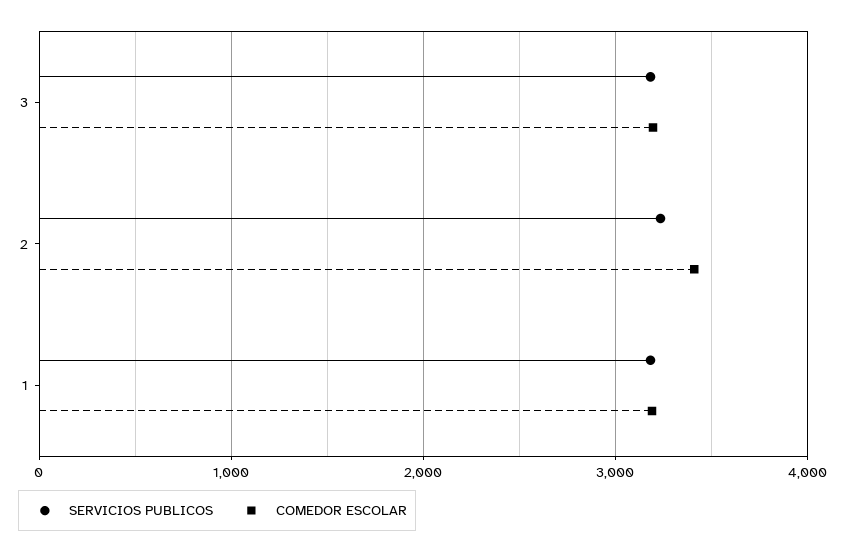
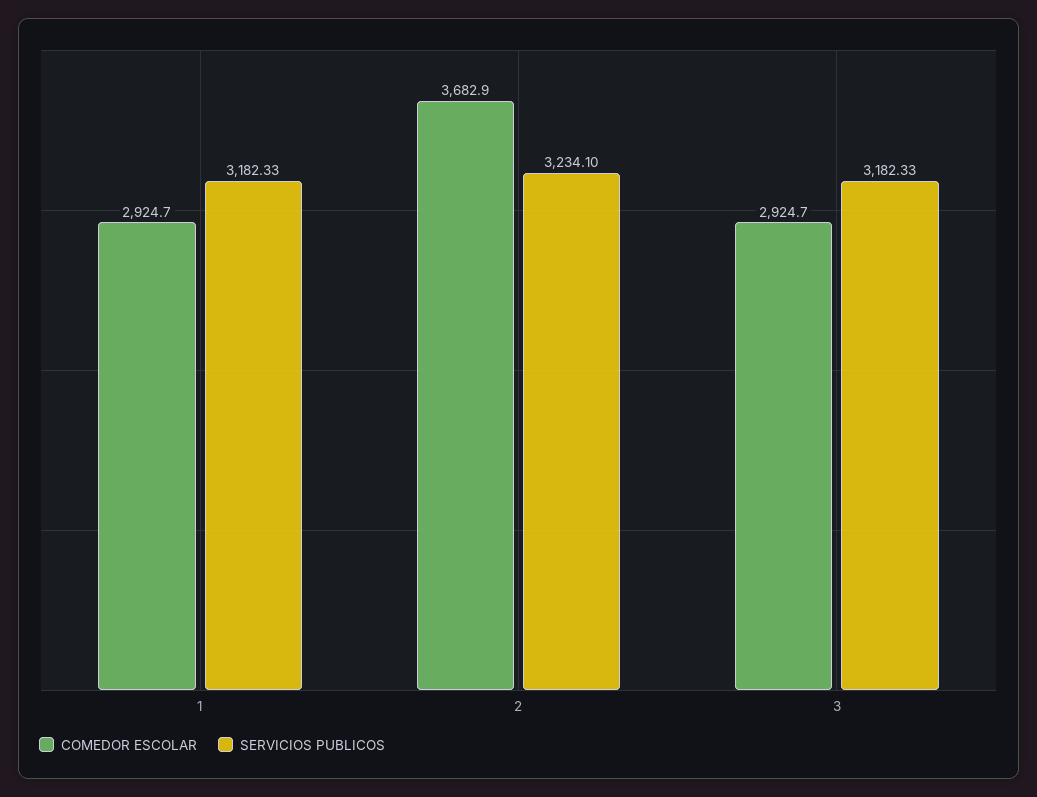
COMEDOR ESCOLAR, 3: 3200 -> 2924.7
COMEDOR ESCOLAR, 2: 3400 -> 3682.9
COMEDOR ESCOLAR, 1: 3200 -> 2924.7

